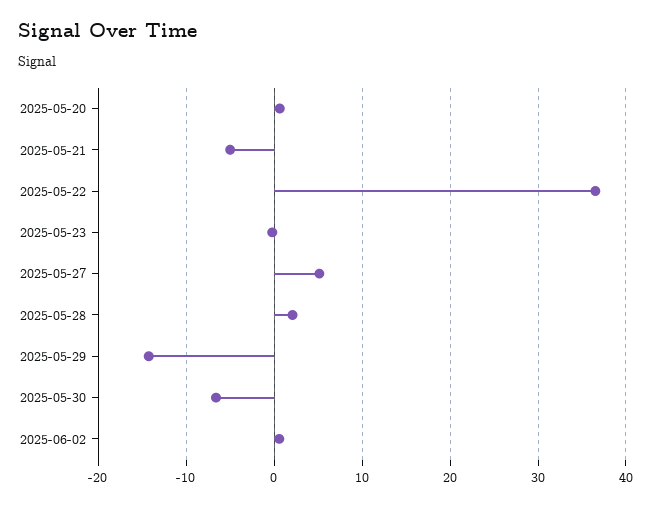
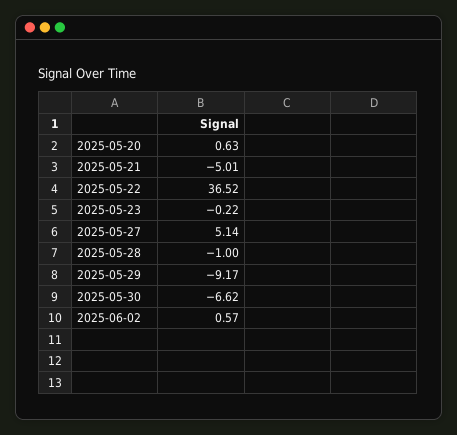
2025-05-28: 2 -> -1
2025-05-29: -14 -> -9.17

